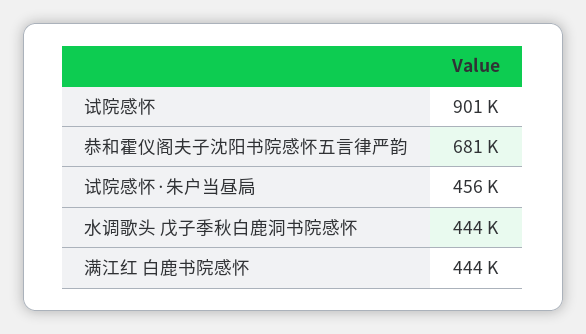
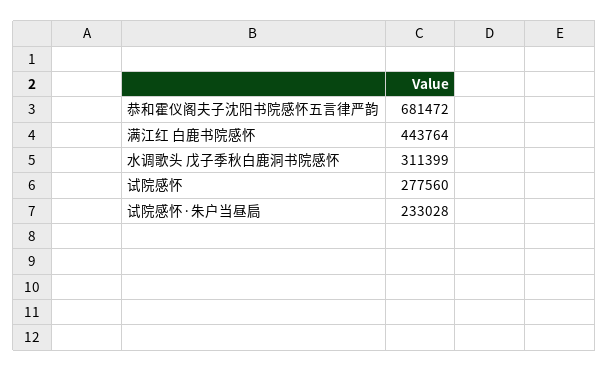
试院感怀: 901000 -> 277560
试院感怀·朱户当昼扃: 456000 -> 233028
水调歌头 戊子季秋白鹿洞书院感怀: 444000 -> 311399

